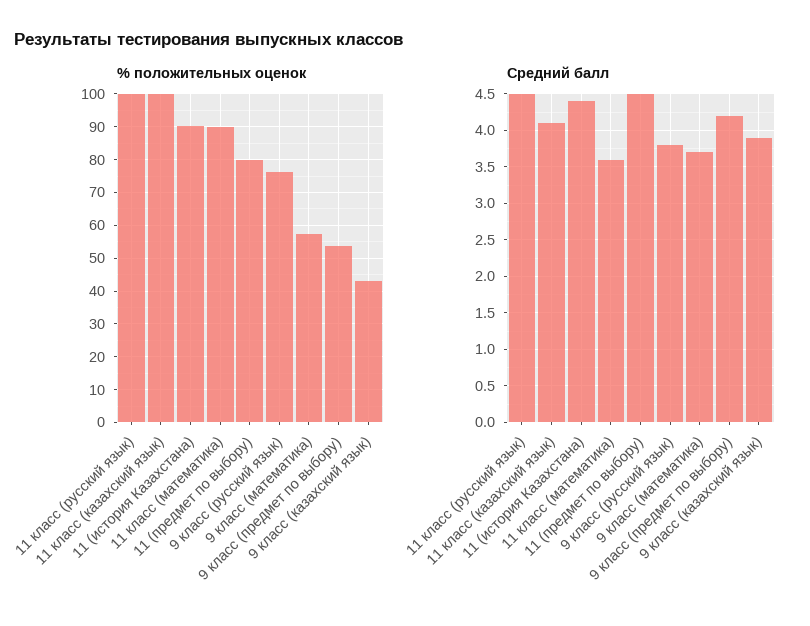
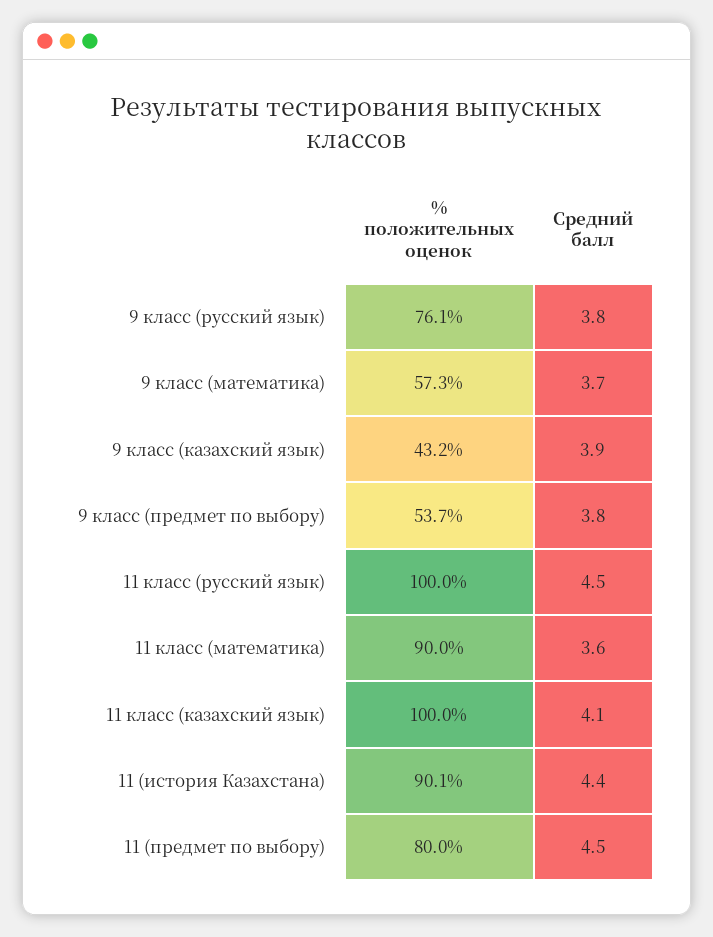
Средний балл, 9 класс (предмет по выбору): 4.2 -> 3.8

